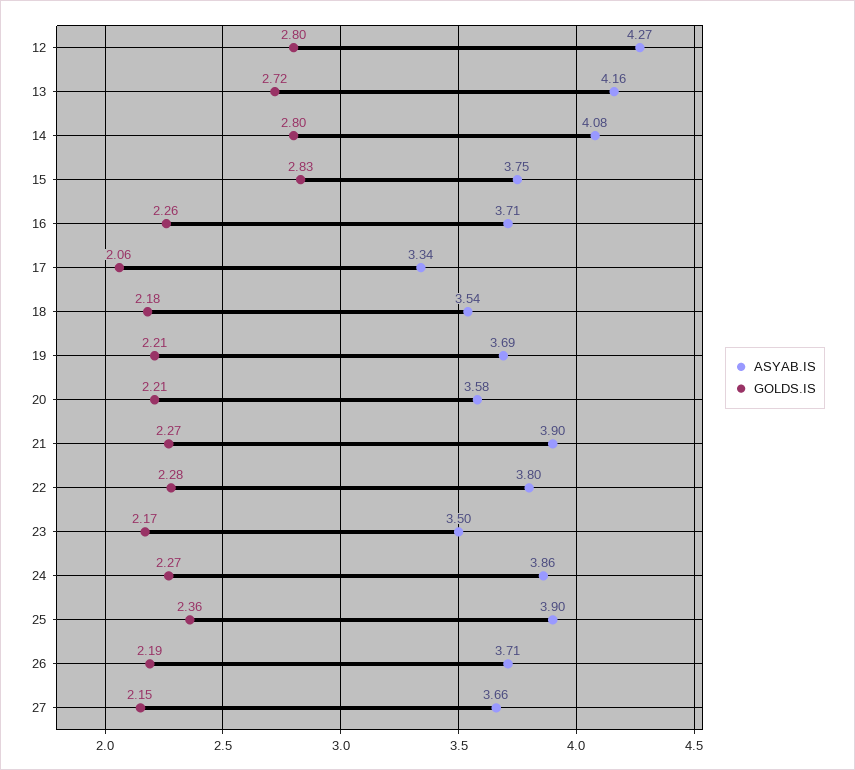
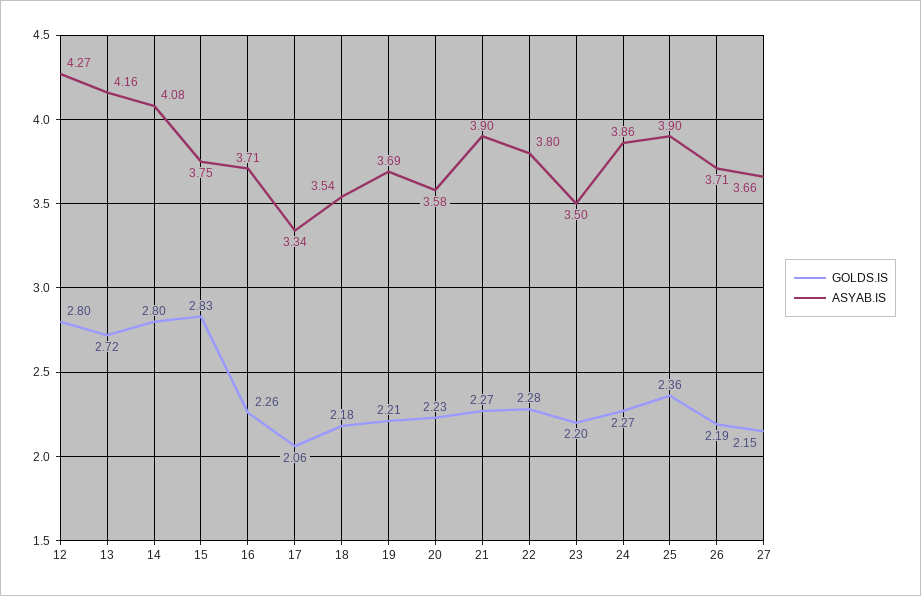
GOLDS.IS, 20: 2.21 -> 2.23
GOLDS.IS, 23: 2.17 -> 2.2

